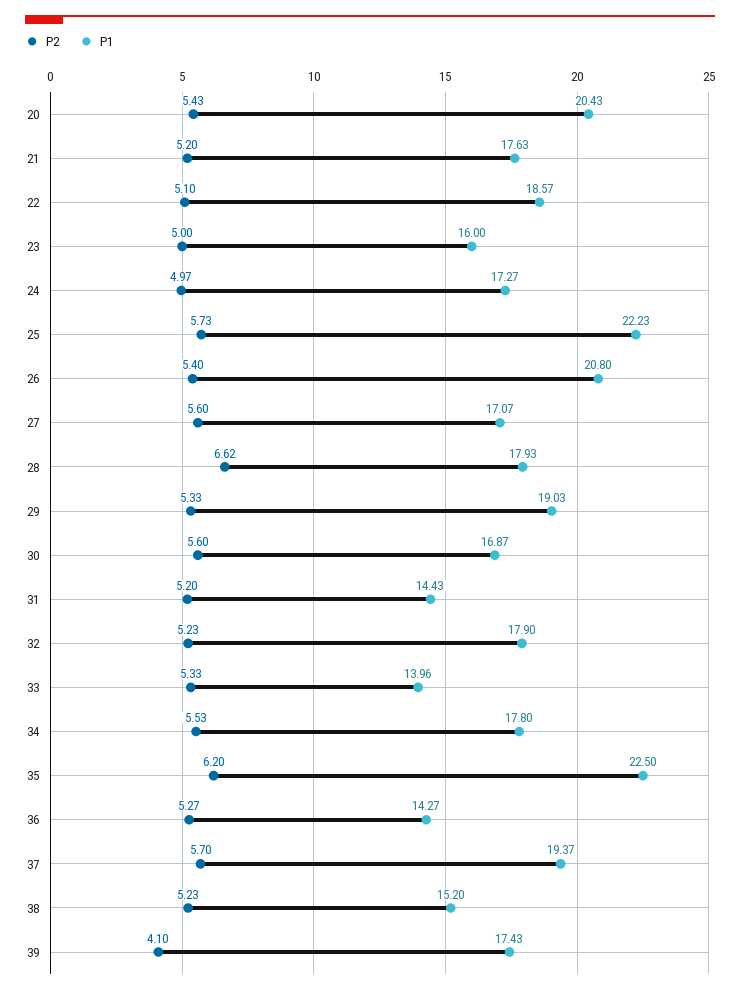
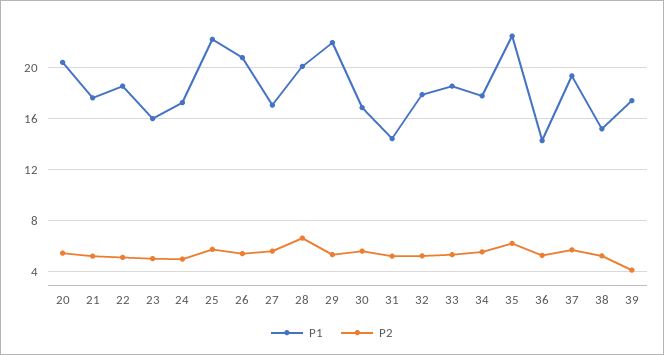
P1, 28: 17.93 -> 20
P1, 29: 19.03 -> 22
P1, 33: 13.96 -> 18.5

